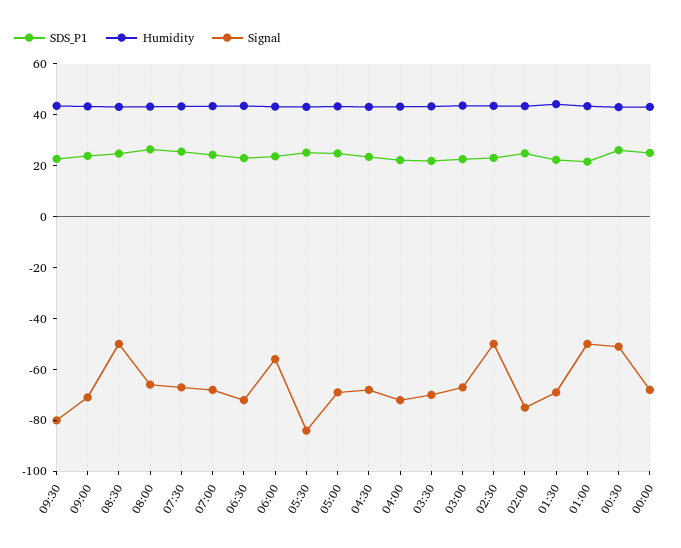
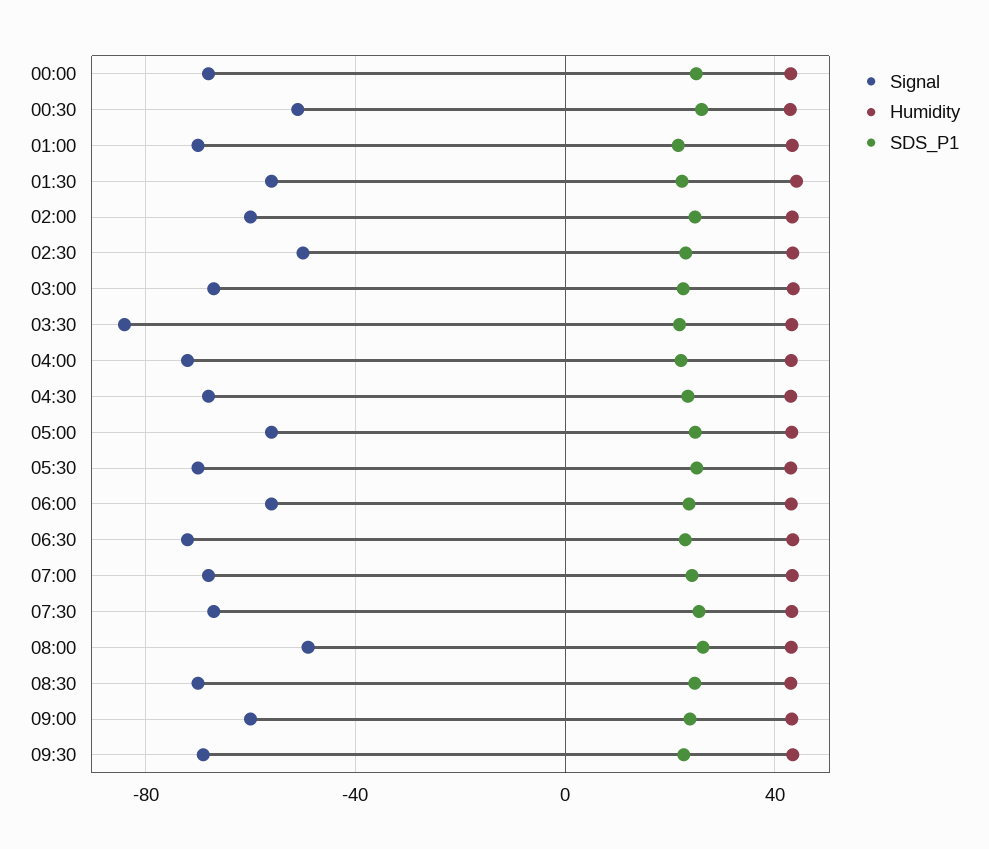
Signal, 09:30: -80 -> -70
Signal, 09:00: -70 -> -60
Signal, 08:30: -50 -> -70
Signal, 08:00: -65 -> -50
Signal, 05:30: -85 -> -70
Signal, 05:00: -70 -> -55
Signal, 03:30: -70 -> -85
Signal, 02:00: -75 -> -60
Signal, 01:30: -70 -> -55
Signal, 01:00: -50 -> -70

